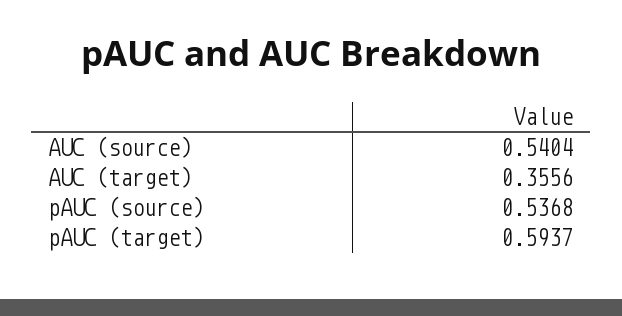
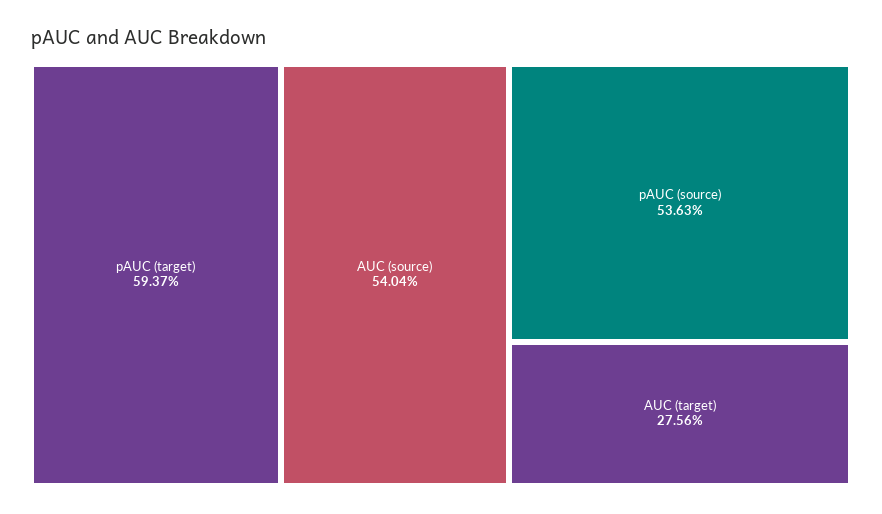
AUC (target): 0.3556 -> 0.2756
pAUC (source): 0.5368 -> 0.5363

